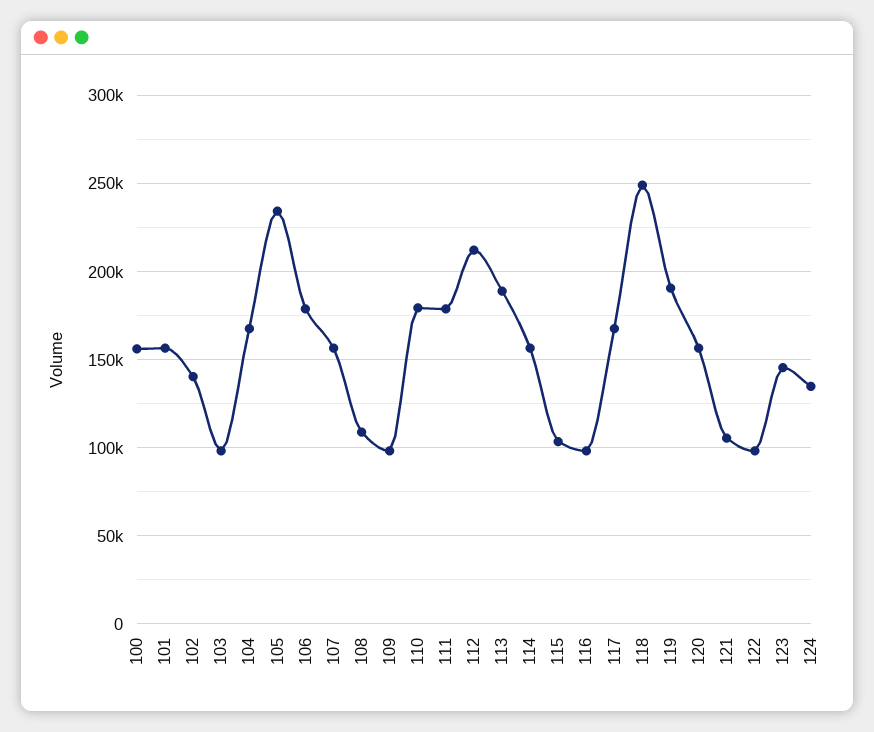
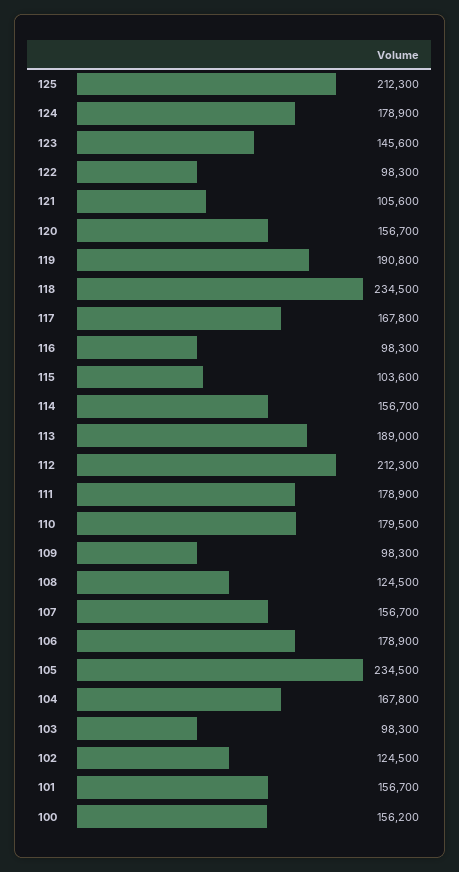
102: 140000 -> 124500
108: 110000 -> 124500
118: 250000 -> 234500
124: 135000 -> 178900
125: none -> 212300

